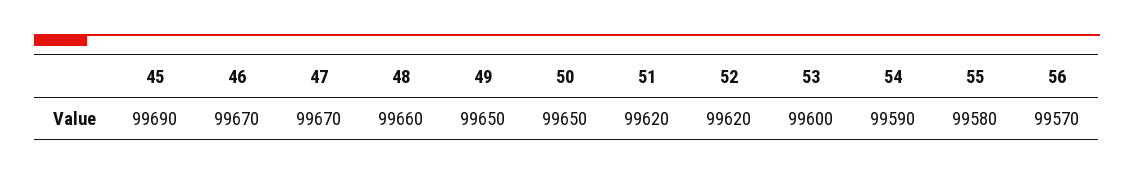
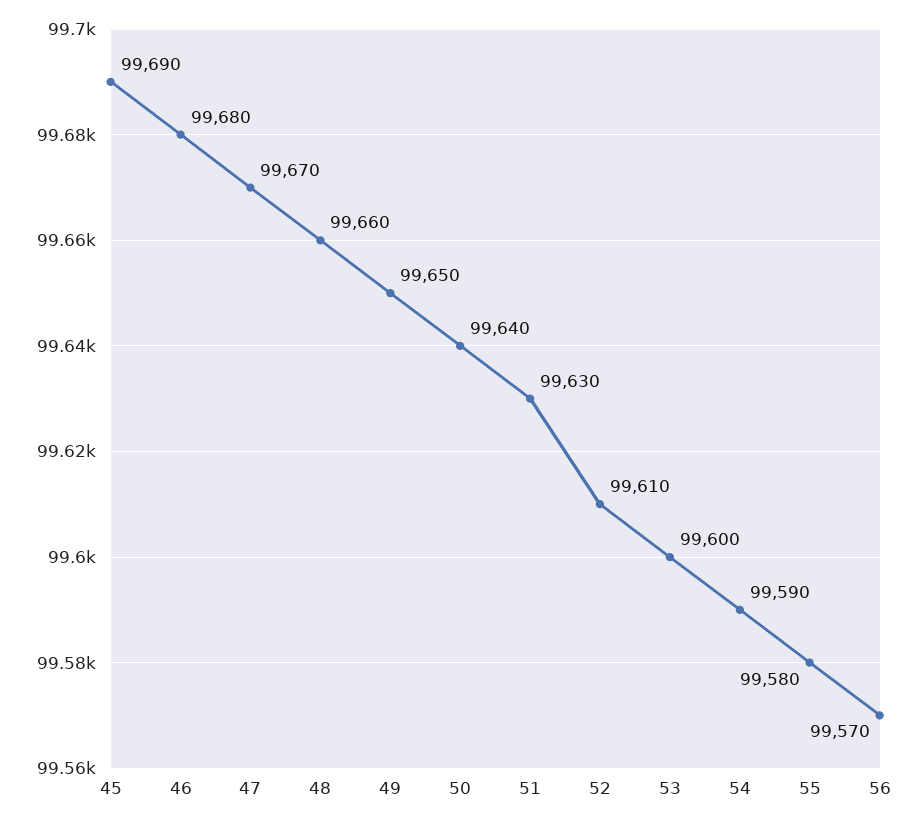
46: 99670 -> 99680
50: 99650 -> 99640
51: 99620 -> 99630
52: 99620 -> 99610

